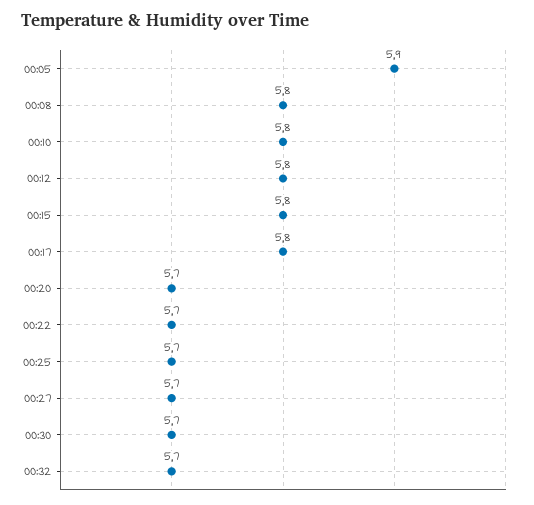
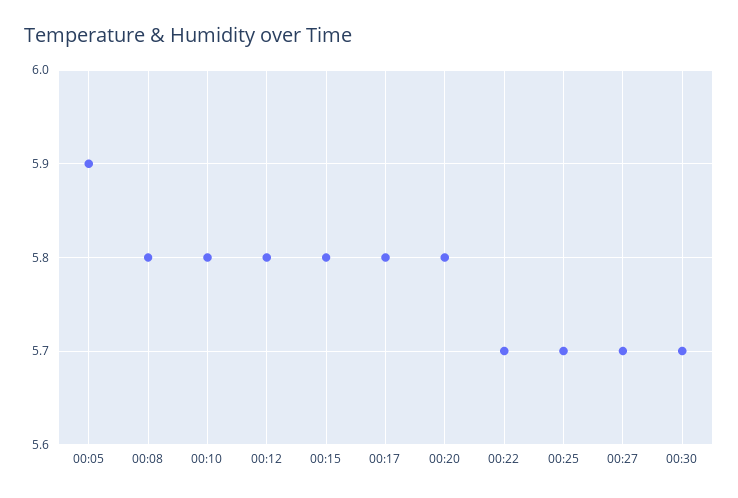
00:20: 5.7 -> 5.8
00:32: 5.7 -> none

